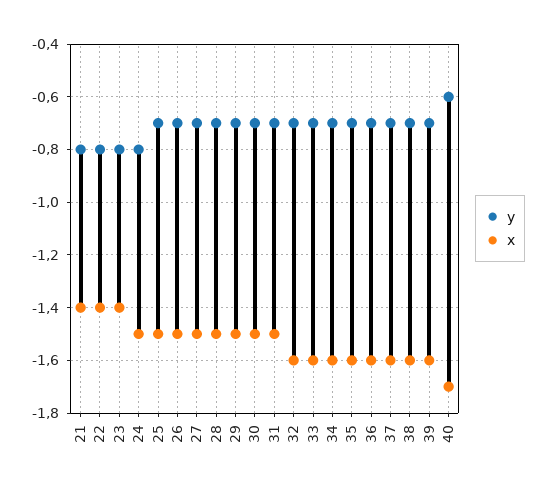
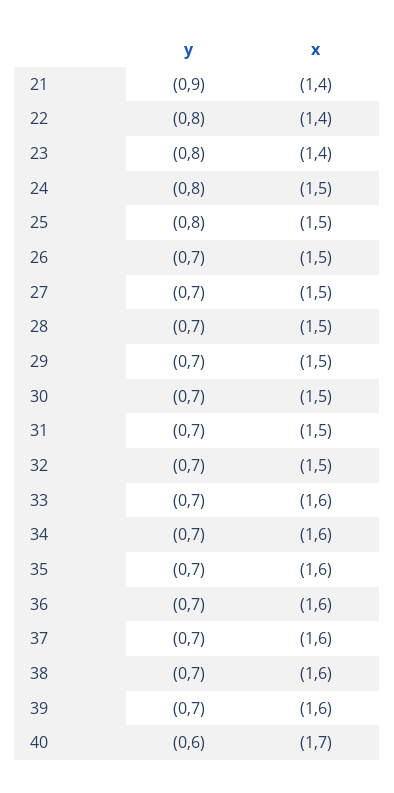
y, 21: -0.8 -> -0.9
y, 25: -0.7 -> -0.8
x, 32: -1.6 -> -1.5

